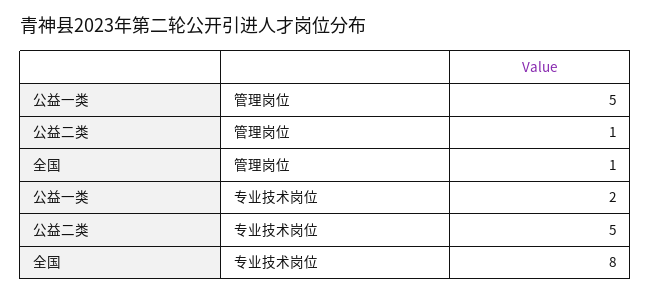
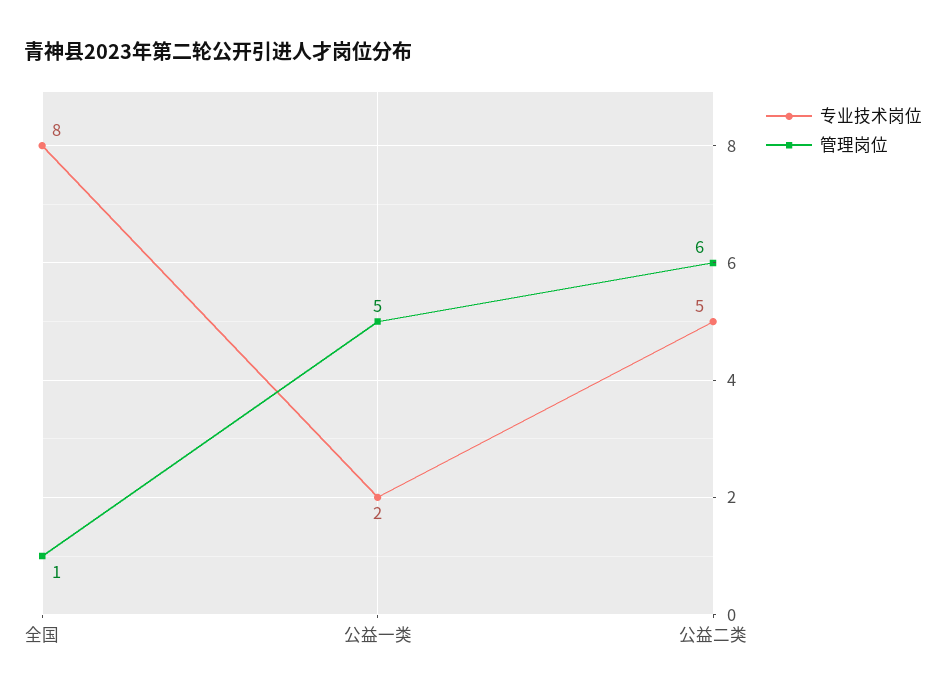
管理岗位, 公益二类: 1 -> 6

